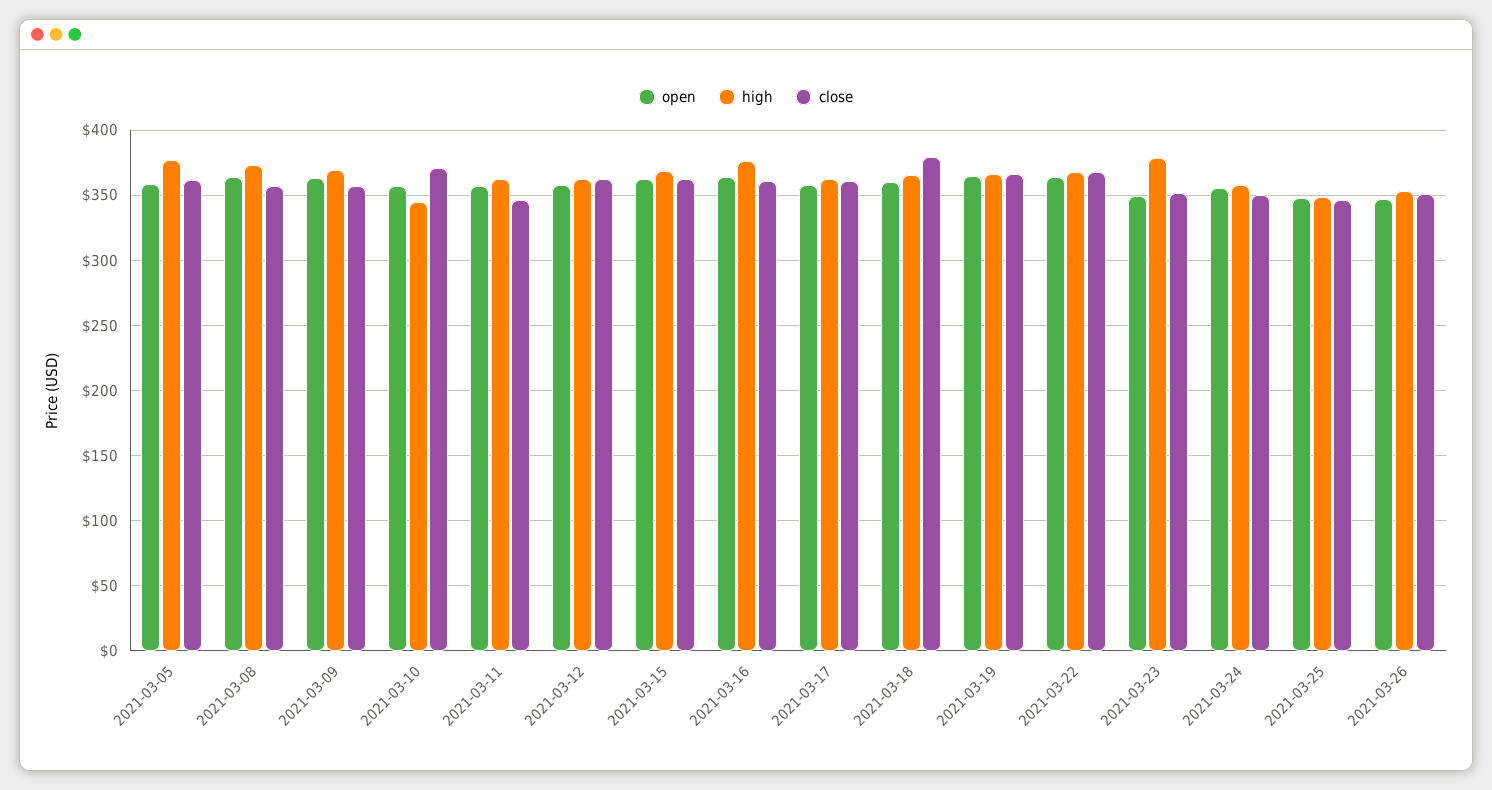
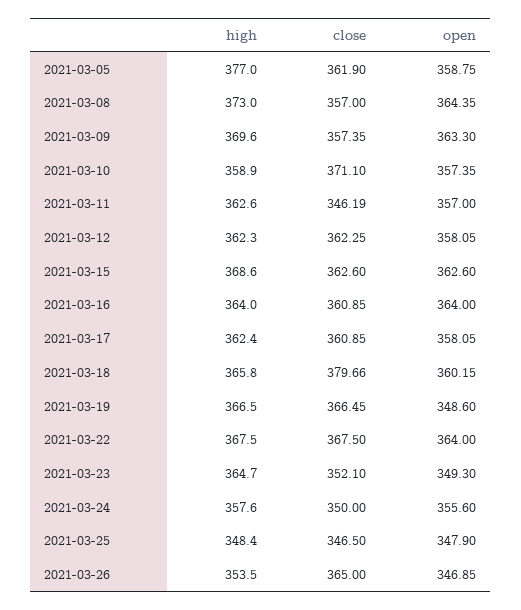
high, 2021-03-10: 345 -> 358.9
high, 2021-03-16: 375 -> 364
open, 2021-03-19: 365 -> 348.6
high, 2021-03-23: 380 -> 364.7
close, 2021-03-26: 350 -> 365

